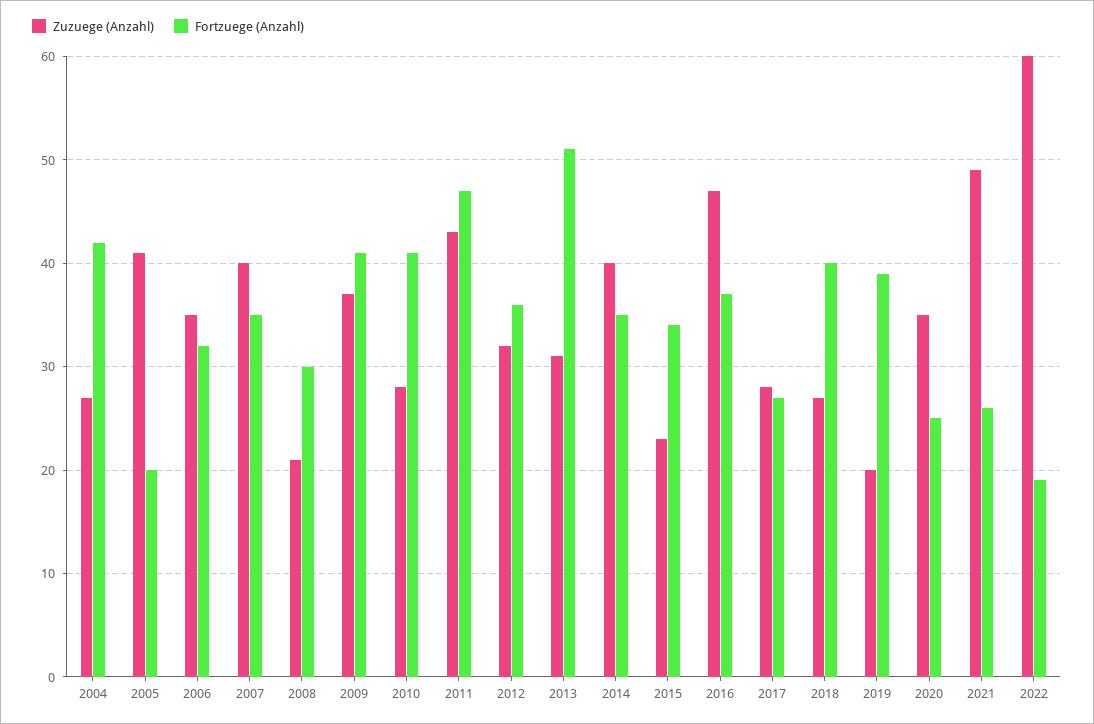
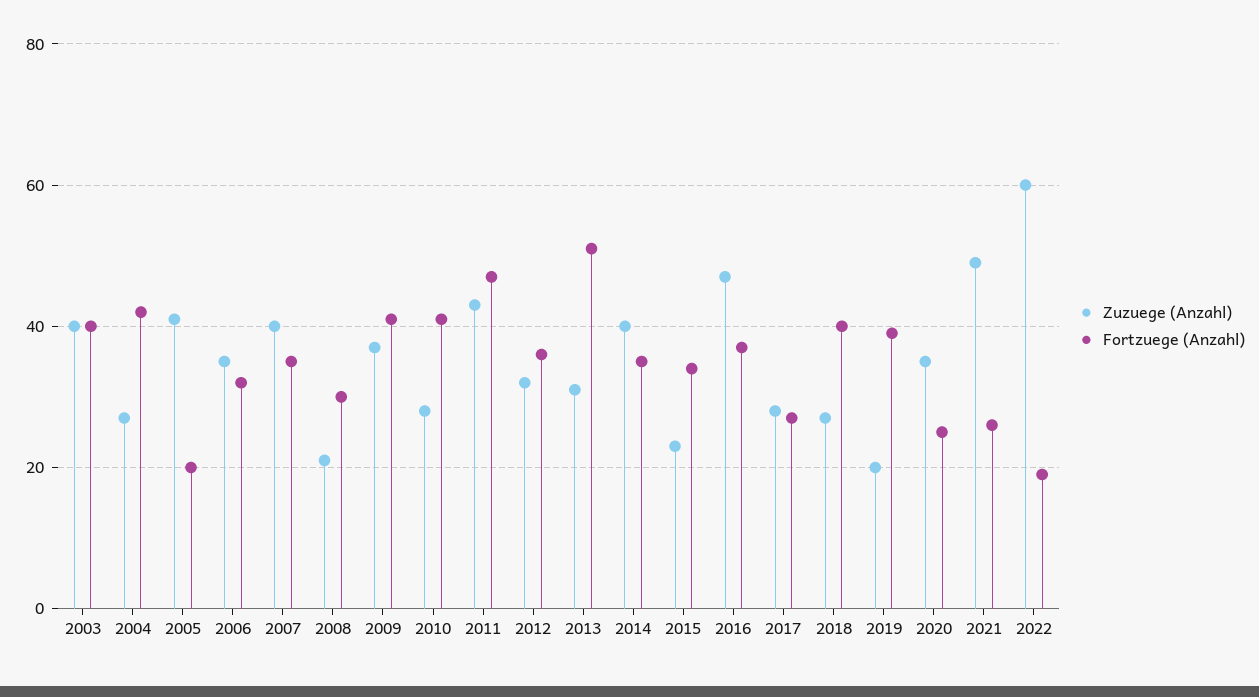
Zuzuege (Anzahl), 2003: none -> 40
Fortzuege (Anzahl), 2003: none -> 40

